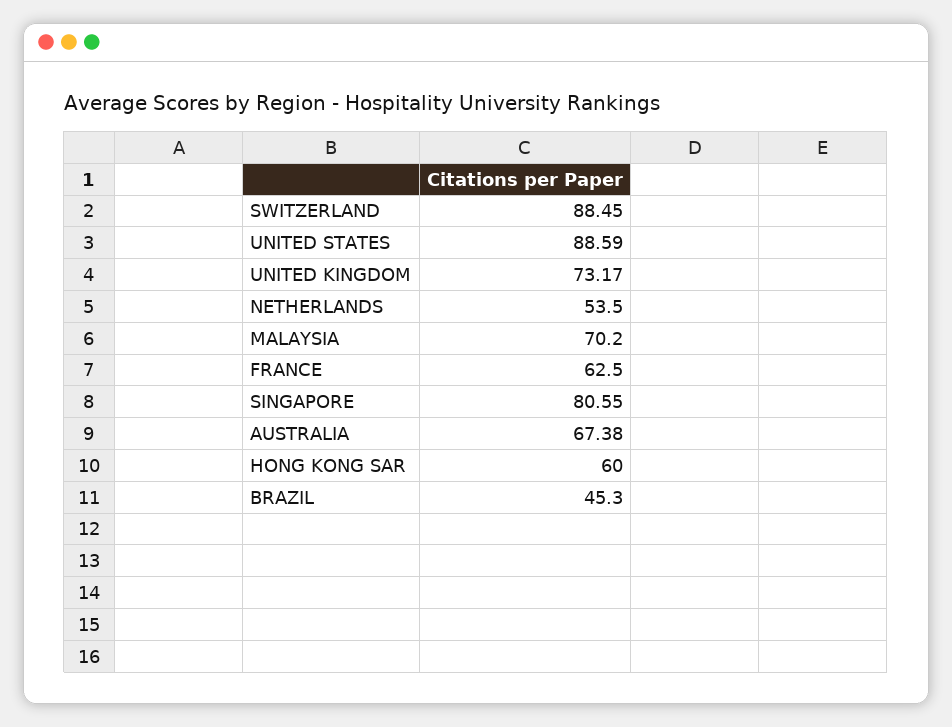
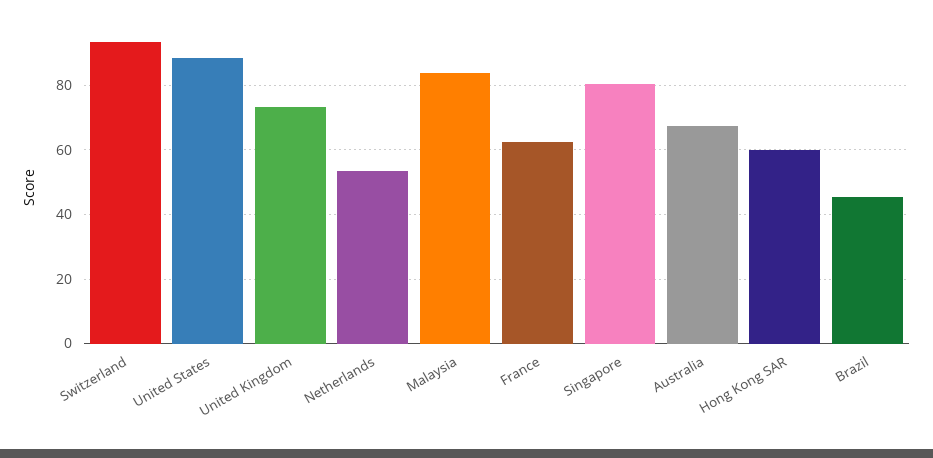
SWITZERLAND: 88.45 -> 94
MALAYSIA: 70.2 -> 84

